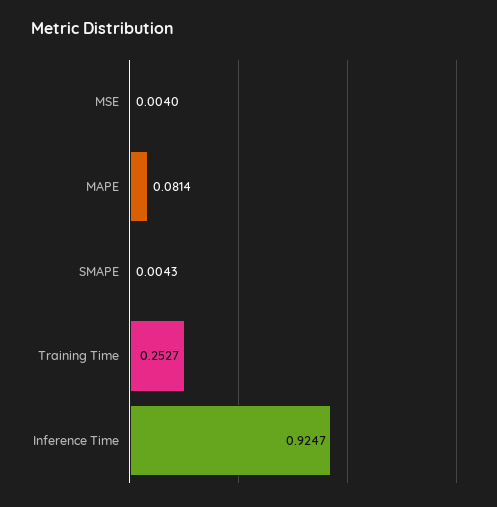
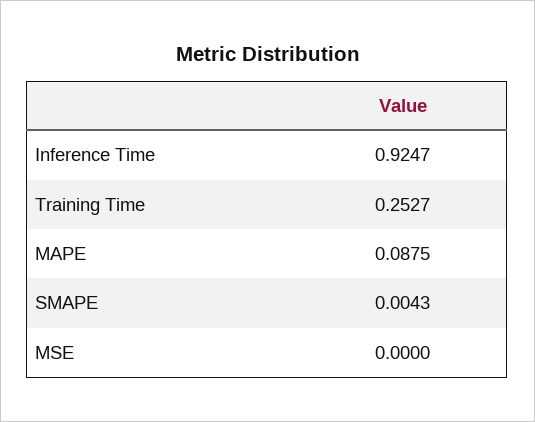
MSE: 0.004 -> 0
MAPE: 0.0814 -> 0.0875

